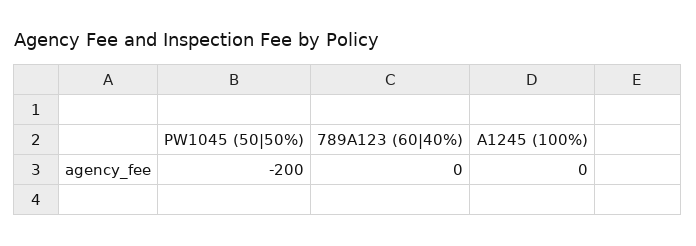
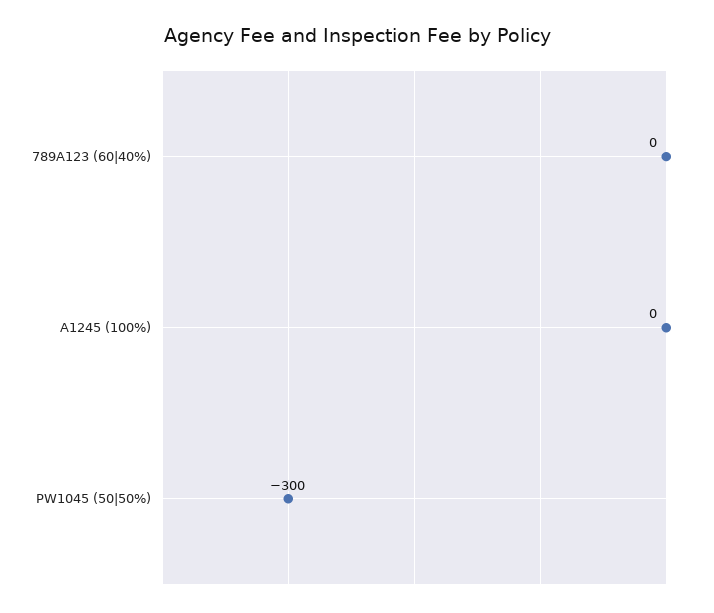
PW1045 (50|50%): -200 -> -300

